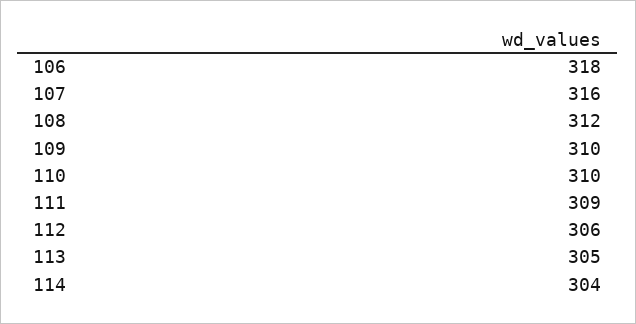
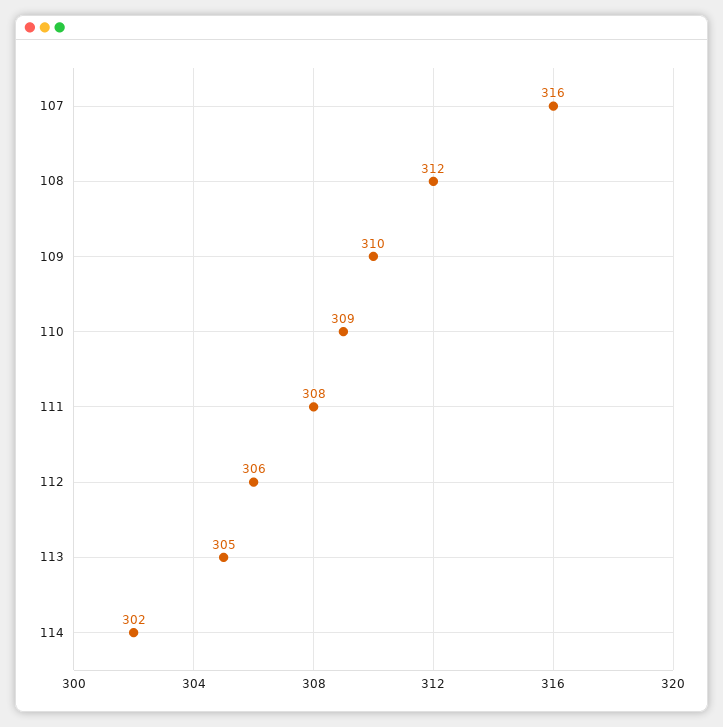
106: 318 -> none
110: 310 -> 309
111: 309 -> 308
114: 304 -> 302

